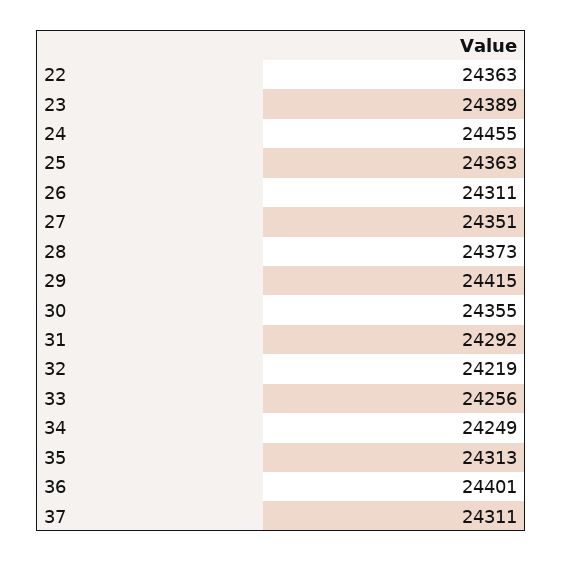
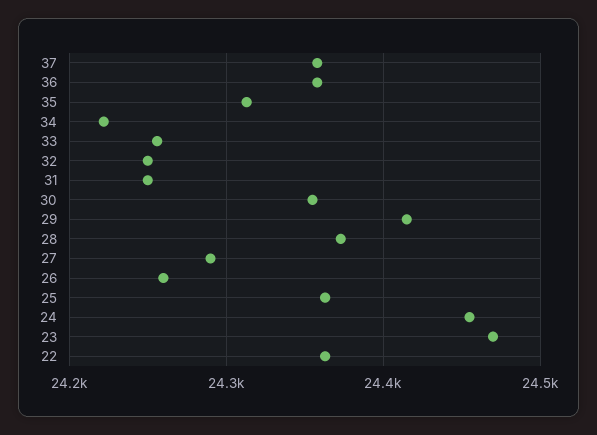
23: 24389 -> 24470
26: 24311 -> 24260
27: 24351 -> 24290
31: 24292 -> 24250
32: 24219 -> 24250
34: 24249 -> 24220
36: 24401 -> 24360
37: 24311 -> 24360

